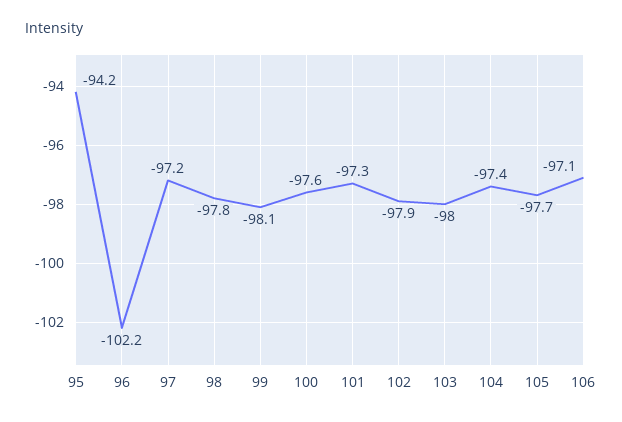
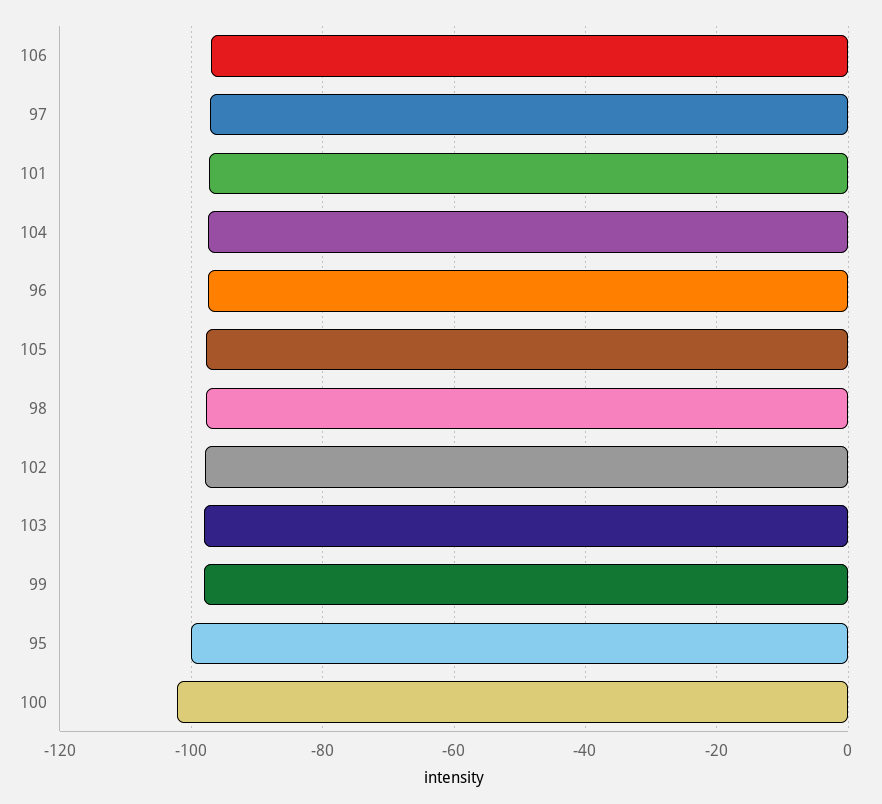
95: -94.2 -> -100
96: -102.2 -> -98
100: -97.6 -> -102

